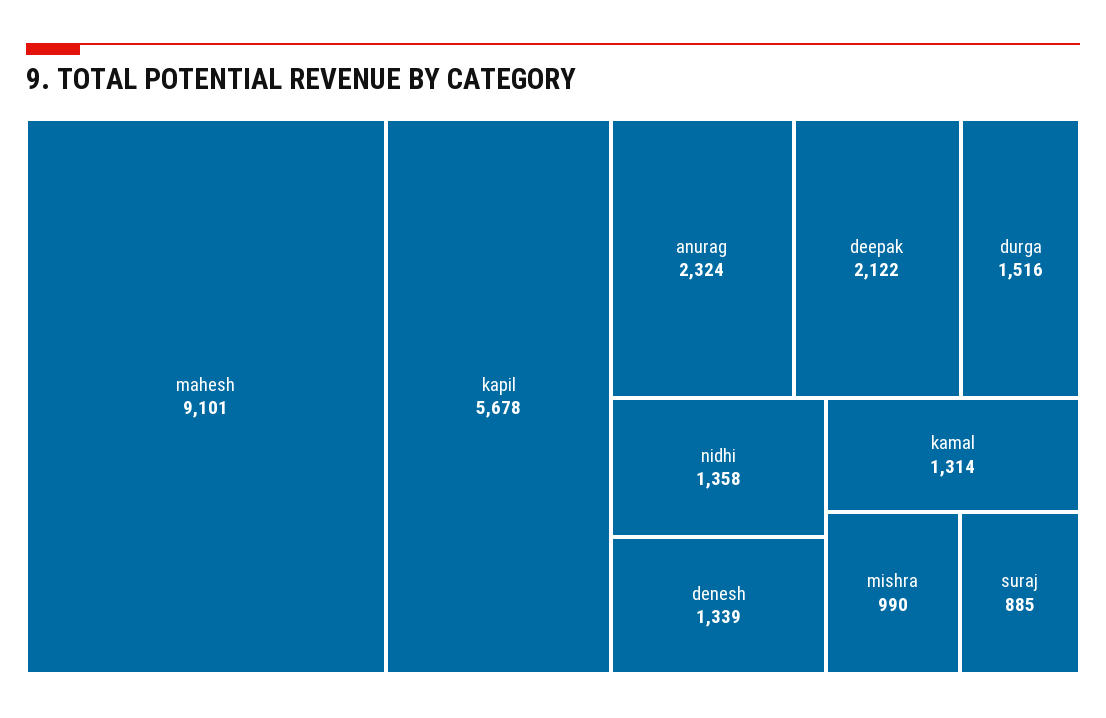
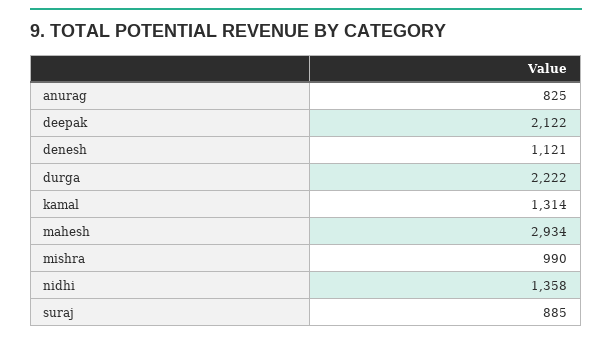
mahesh: 9101 -> 2934
kapil: 5678 -> none
anurag: 2324 -> 825
durga: 1516 -> 2222
denesh: 1339 -> 1121

